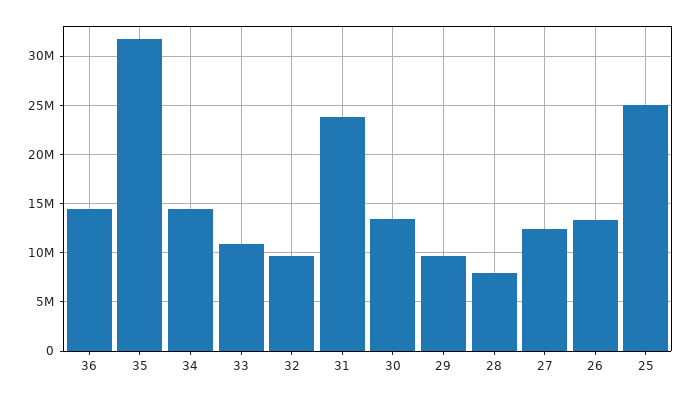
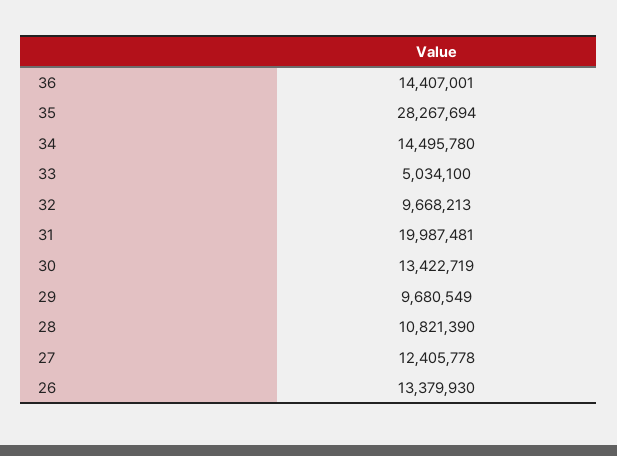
35: 32000000 -> 28267694
33: 11000000 -> 5034100
31: 24000000 -> 19987481
28: 8000000 -> 10821390
25: 25000000 -> none

